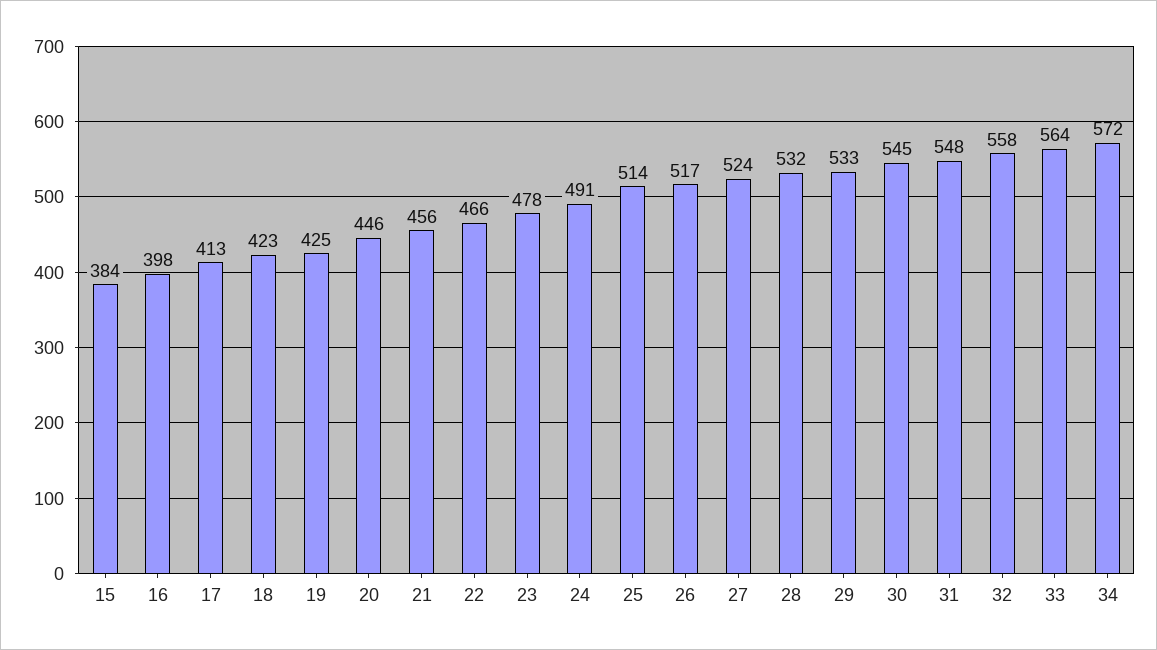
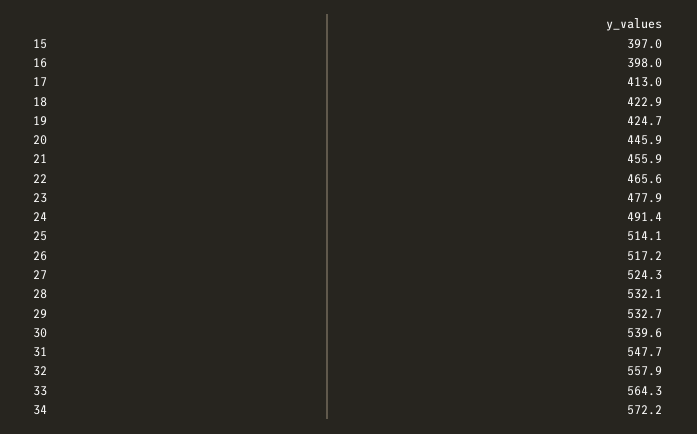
15: 384 -> 397
30: 545 -> 539.6

